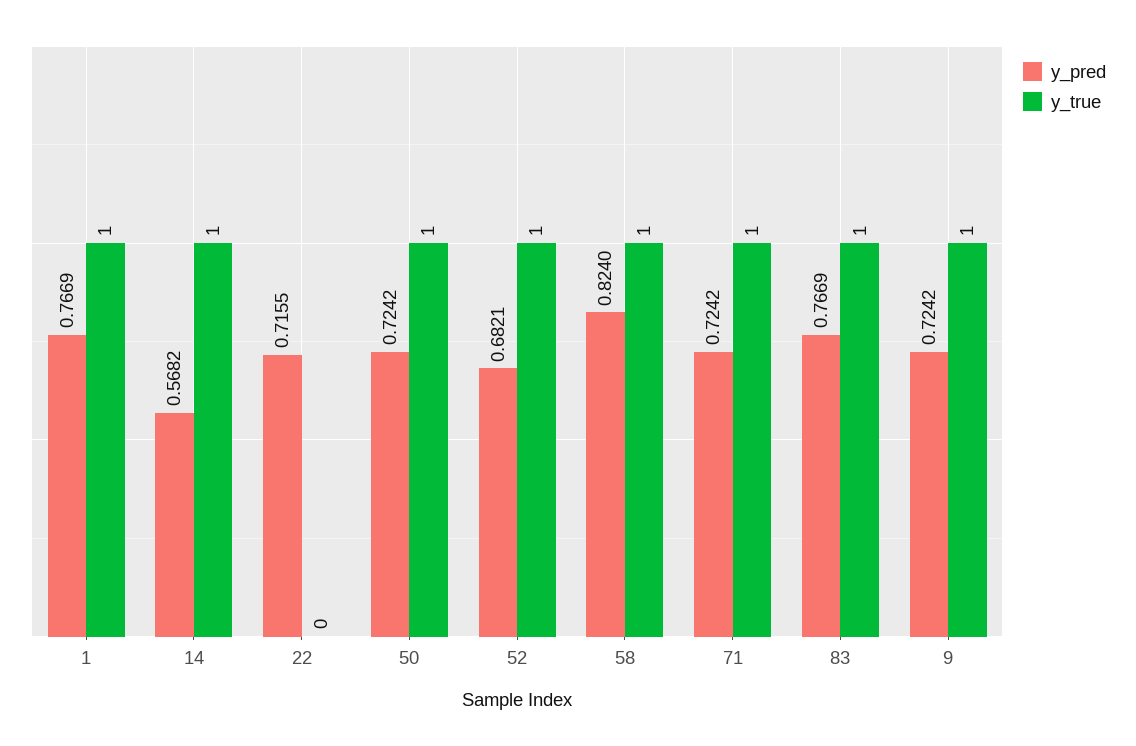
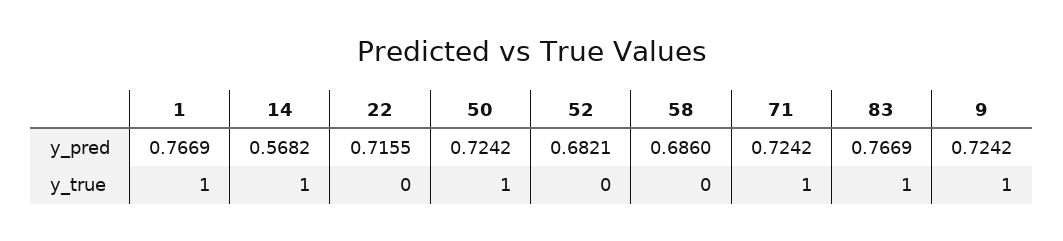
y_true, 52: 1 -> 0
y_pred, 58: 0.824 -> 0.686
y_true, 58: 1 -> 0

